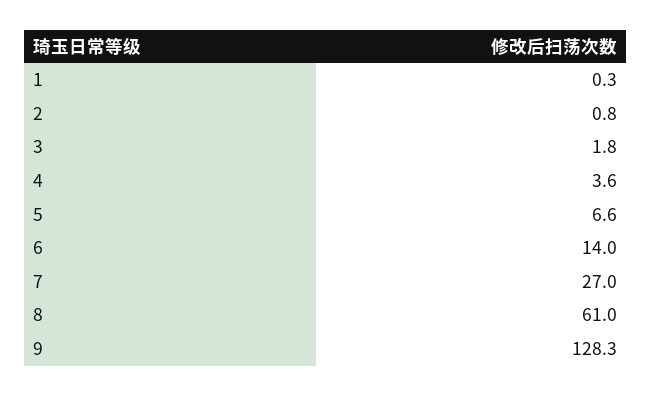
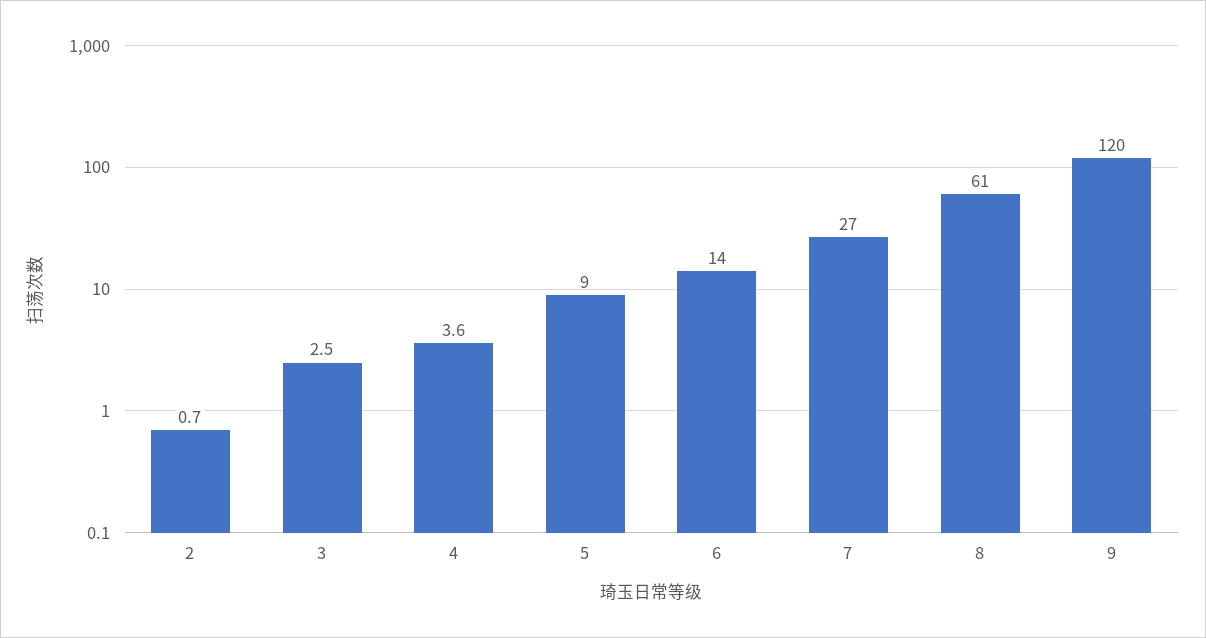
1: 0.3 -> none
2: 0.8 -> 0.7
3: 1.8 -> 2.5
5: 6.6 -> 9
9: 128.3 -> 120

